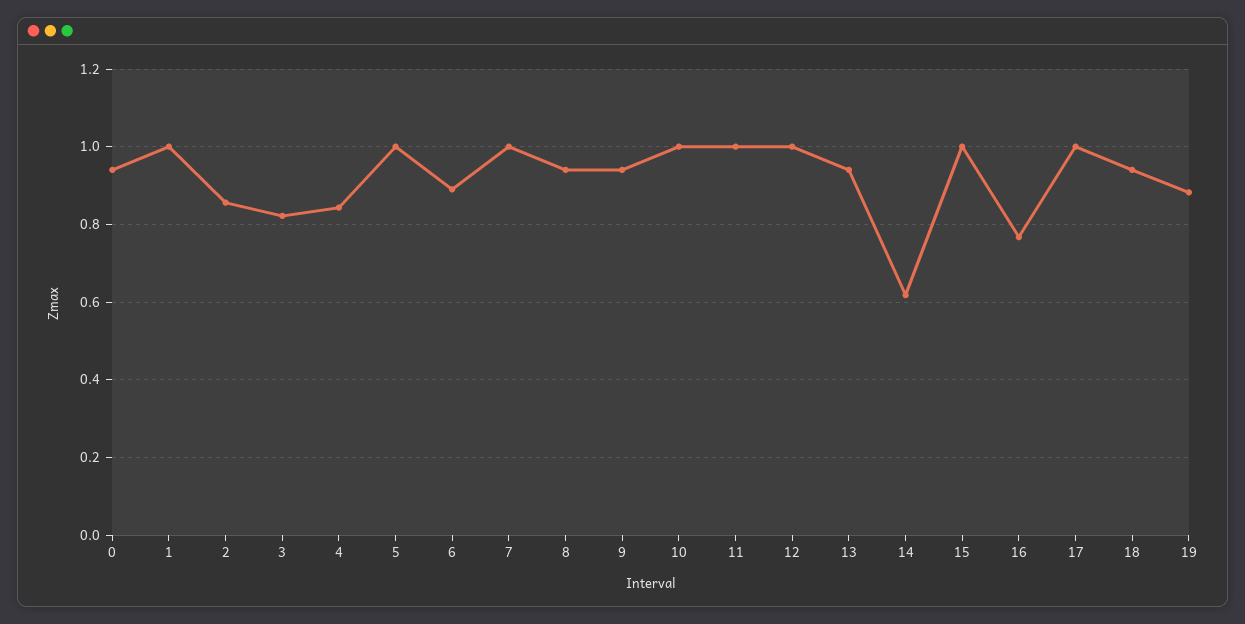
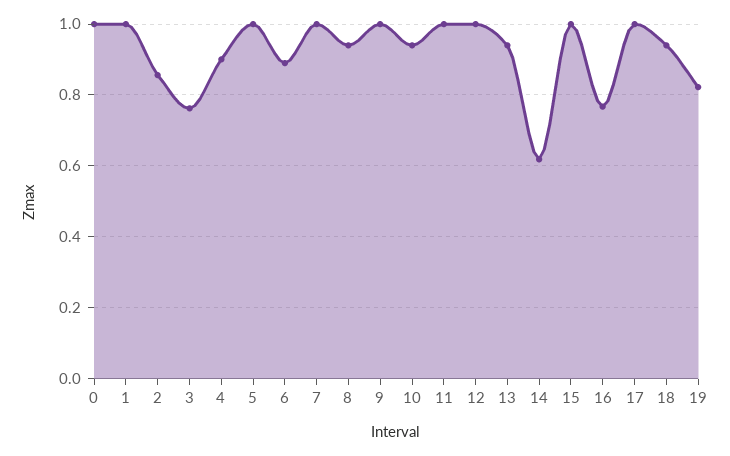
0: 0.94 -> 1
3: 0.82 -> 0.76
4: 0.84 -> 0.9
9: 0.94 -> 1
10: 1 -> 0.94
19: 0.88 -> 0.82

